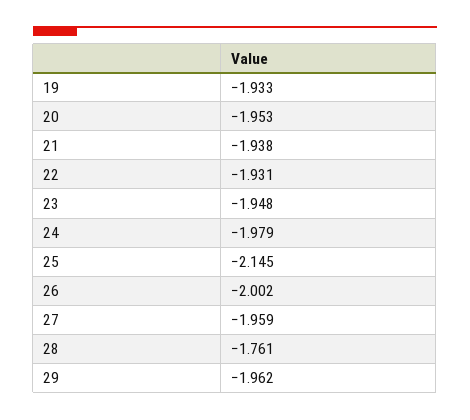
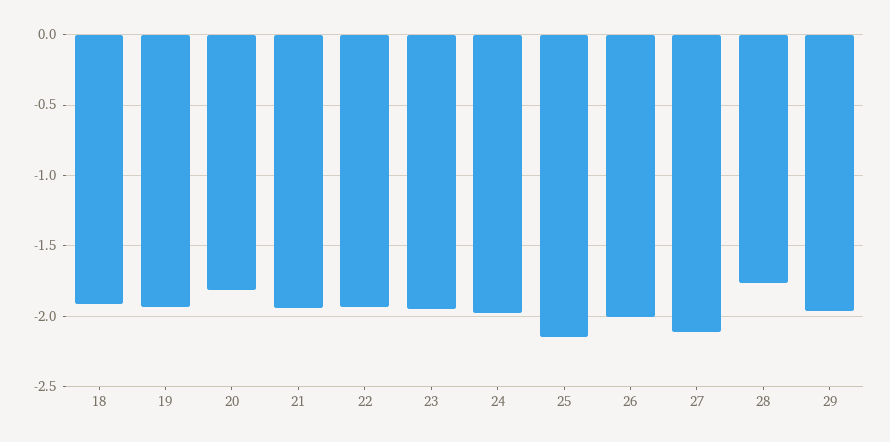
20: -1.953 -> -1.8
27: -1.959 -> -2.1
18: none -> -1.9

